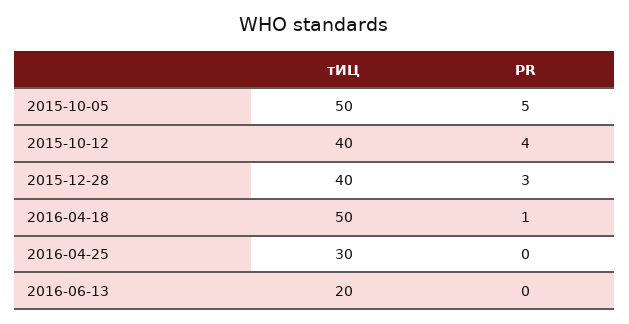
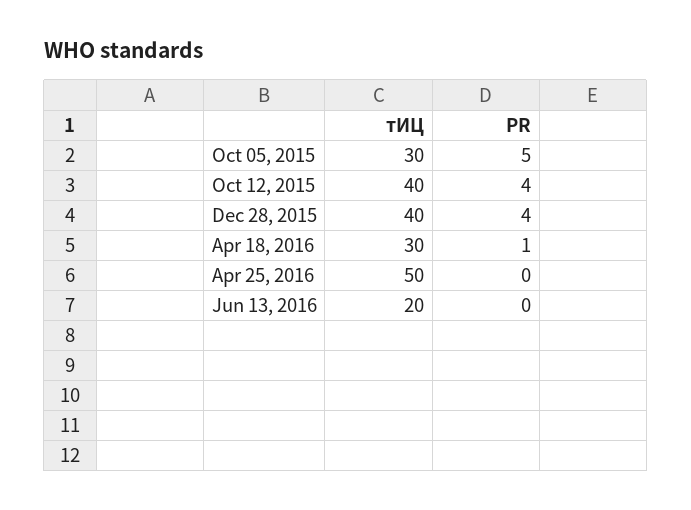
тИЦ, 2015-10-05: 50 -> 30
PR, 2015-12-28: 3 -> 4
тИЦ, 2016-04-18: 50 -> 30
тИЦ, 2016-04-25: 30 -> 50

